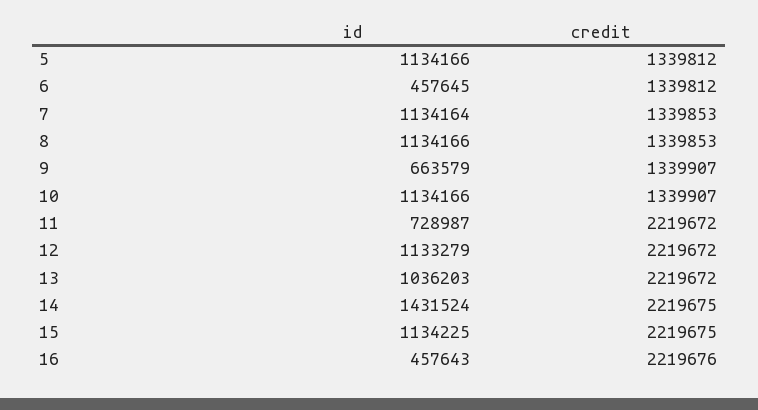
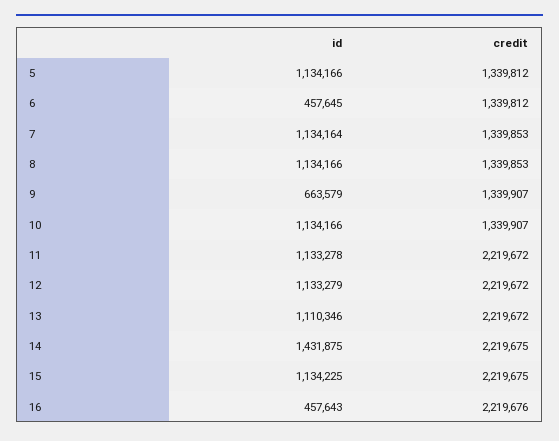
id, 11: 728987 -> 1133278
id, 13: 1036203 -> 1110346
id, 14: 1431524 -> 1431875

